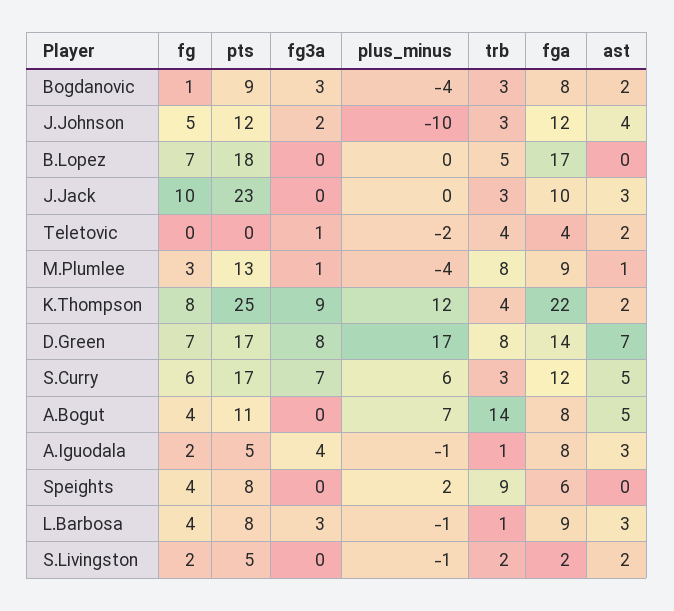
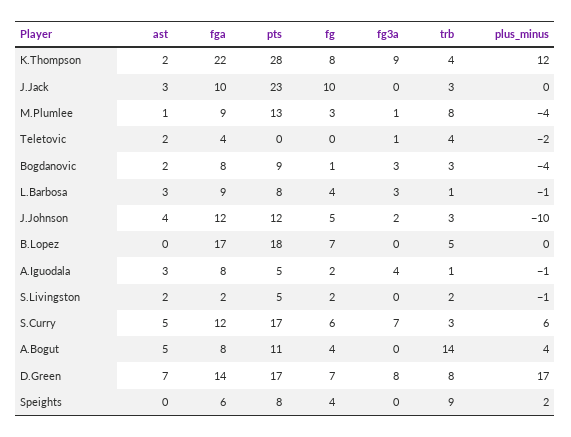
pts, K.Thompson: 25 -> 28
plus_minus, A.Bogut: 7 -> 4

